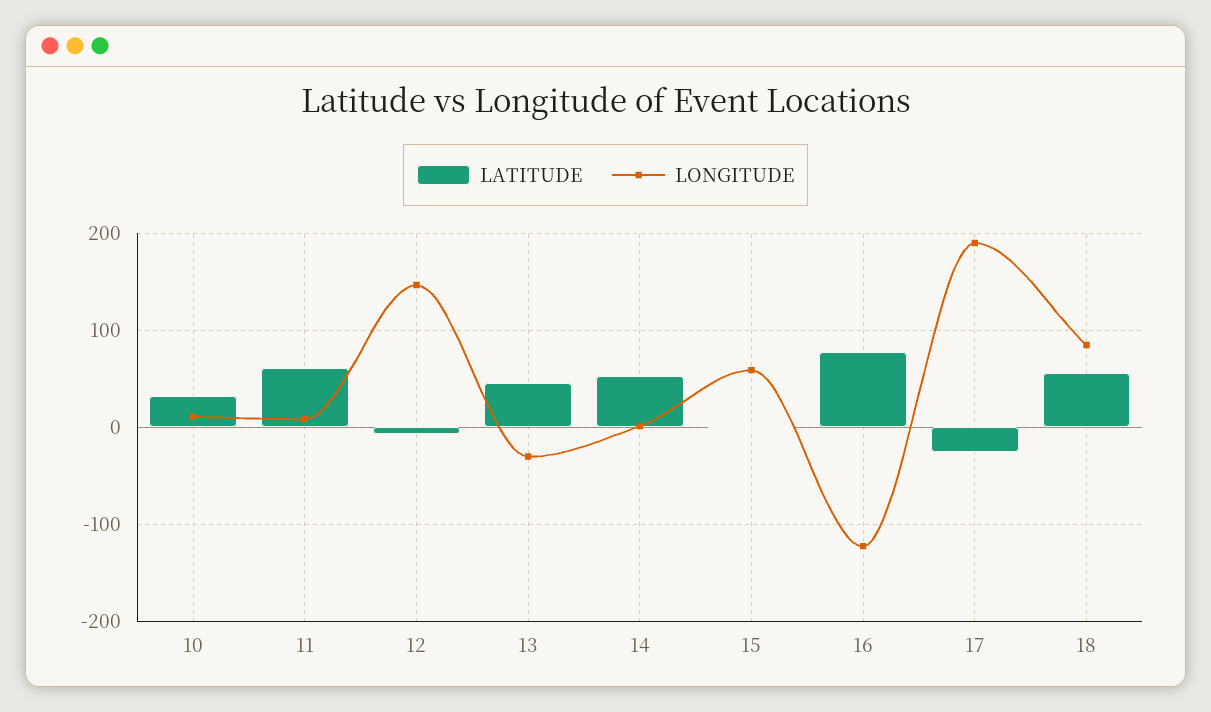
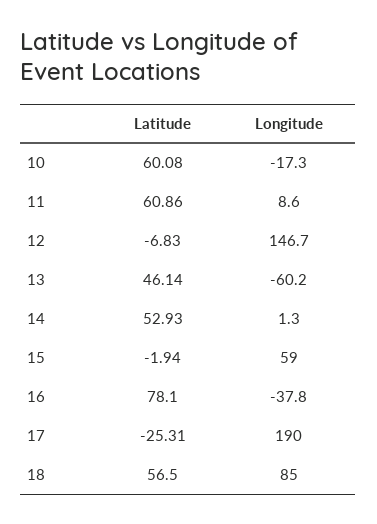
LATITUDE, 10: 30 -> 60.08
LONGITUDE, 10: 10 -> -17.3
LONGITUDE, 13: -30 -> -60.2
LONGITUDE, 16: -120 -> -37.8

